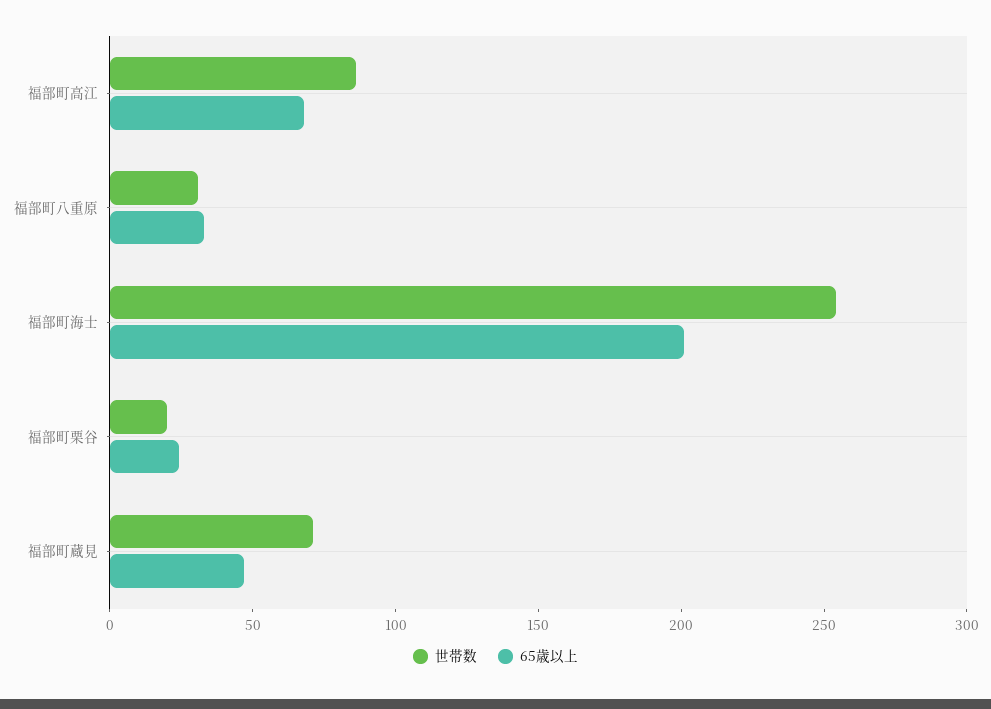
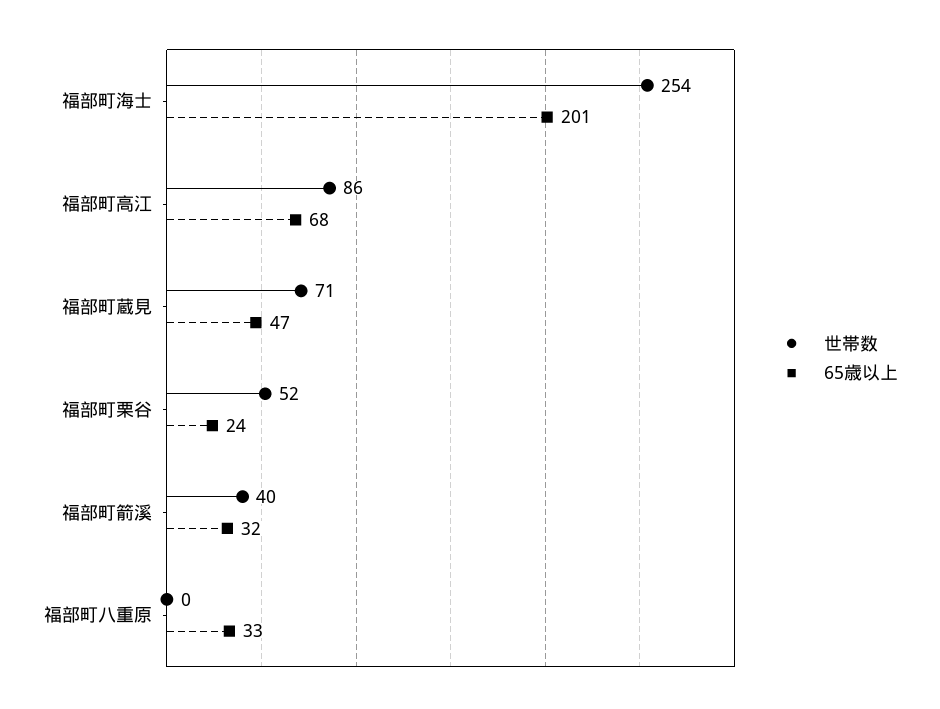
世帯数, 福部町八重原: 30 -> 0
世帯数, 福部町栗谷: 20 -> 52
世帯数, 福部町箭溪: none -> 40
65歳以上, 福部町箭溪: none -> 32

